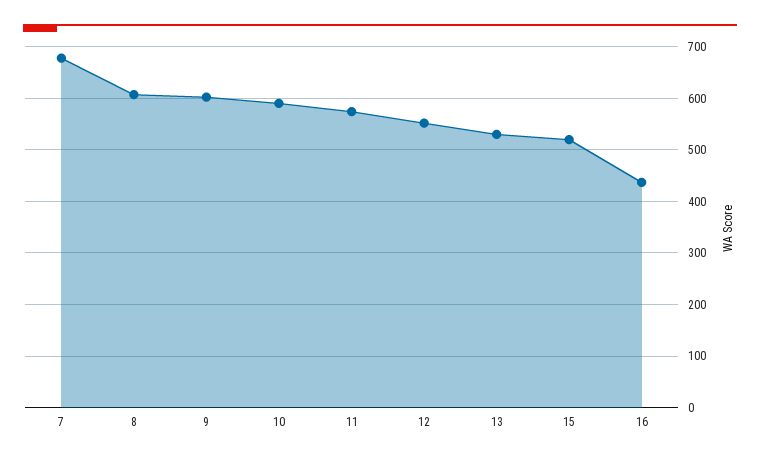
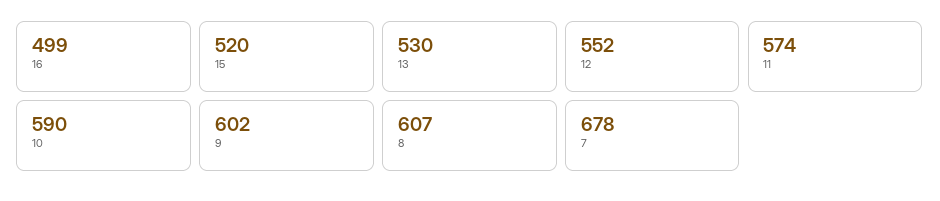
16: 440 -> 499

